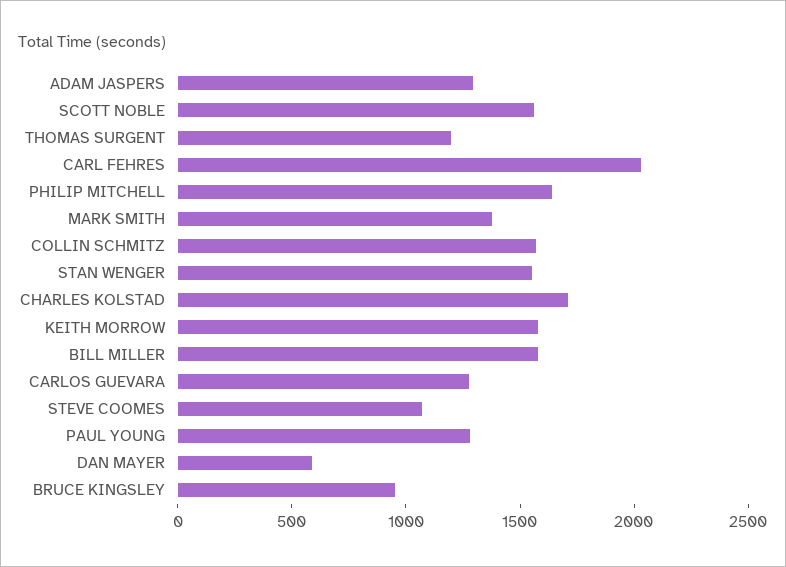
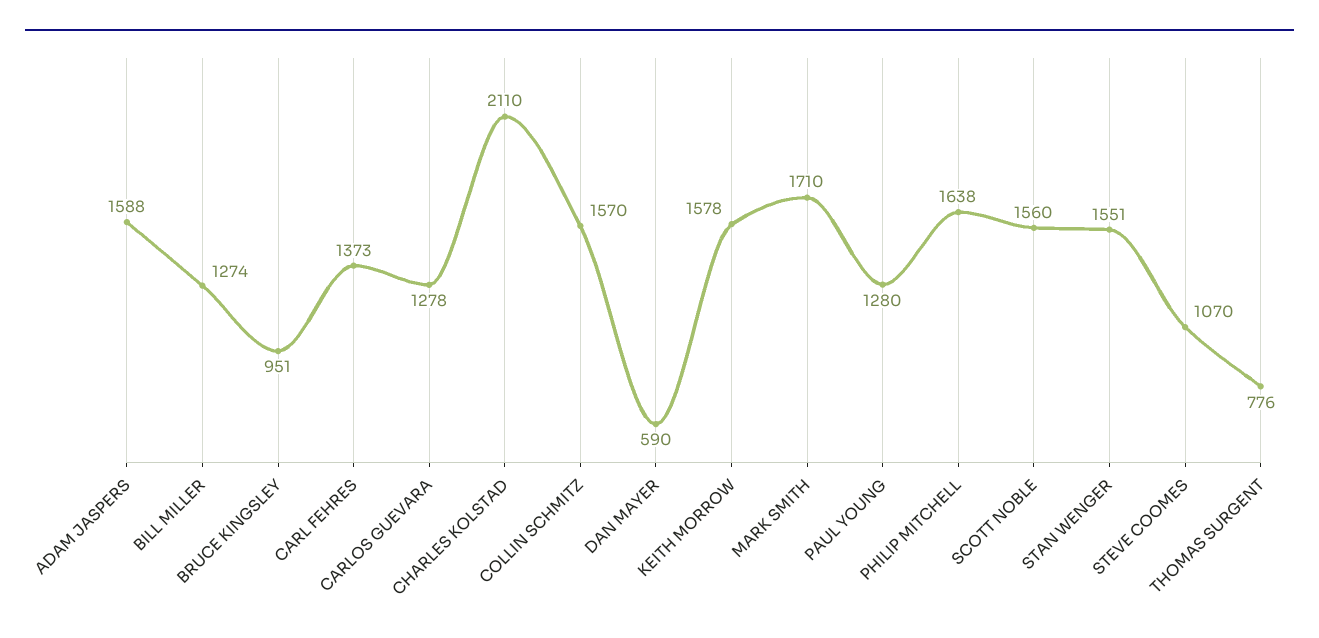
ADAM JASPERS: 1300 -> 1588
THOMAS SURGENT: 1200 -> 776
CARL FEHRES: 2000 -> 1373
MARK SMITH: 1400 -> 1710
CHARLES KOLSTAD: 1700 -> 2110
BILL MILLER: 1600 -> 1274

